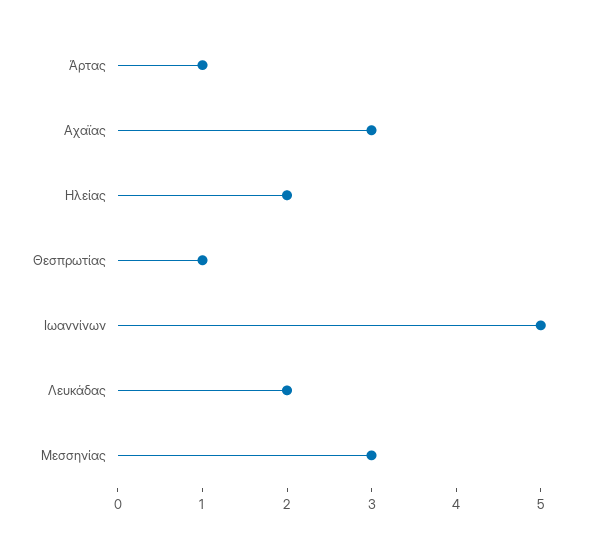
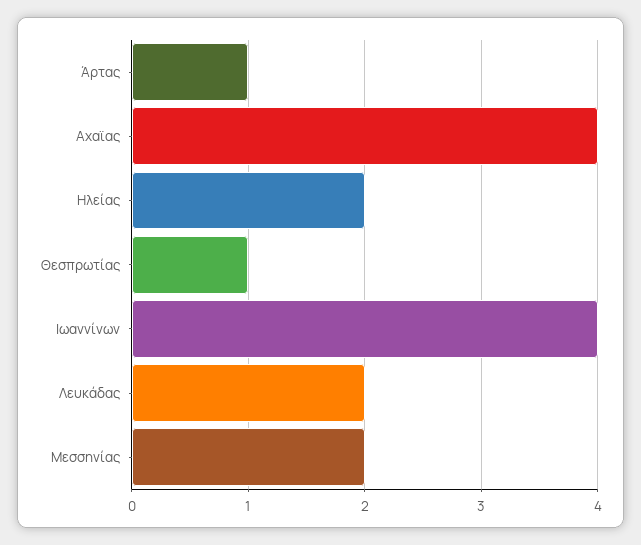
Αχαϊας: 3 -> 4
Ιωαννίνων: 5 -> 4
Μεσσηνίας: 3 -> 2

